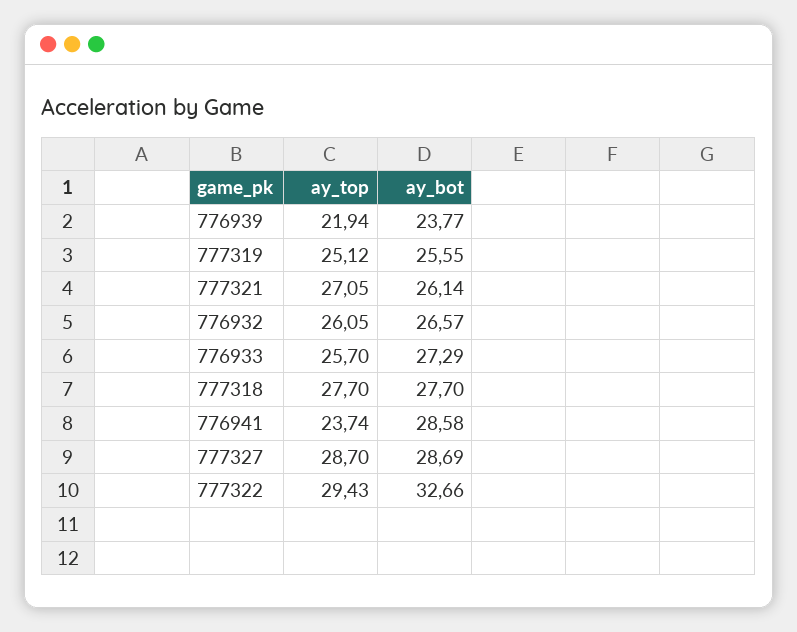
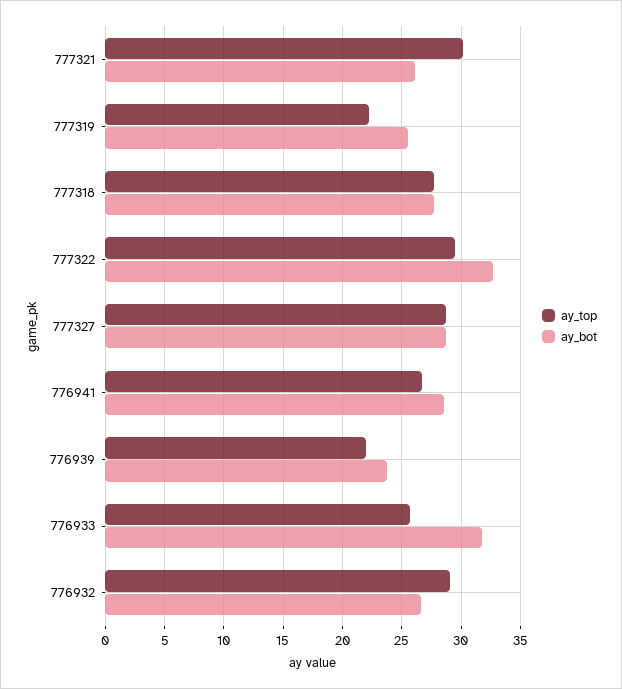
ay_top, 777319: 25.12 -> 22
ay_top, 777321: 27.05 -> 30
ay_top, 776932: 26.05 -> 29
ay_bot, 776933: 27.29 -> 32
ay_top, 776941: 23.74 -> 27

